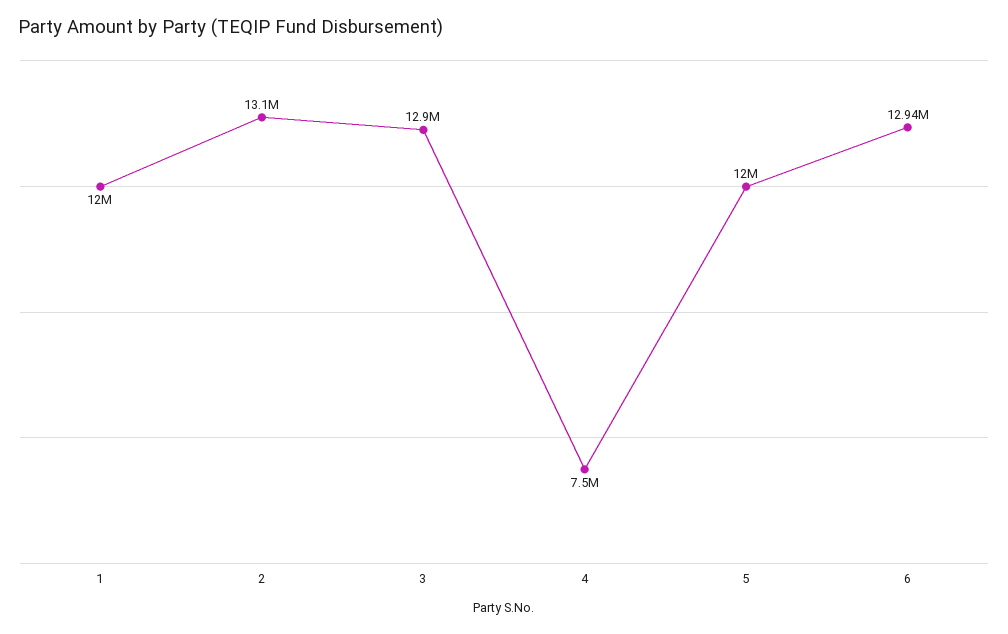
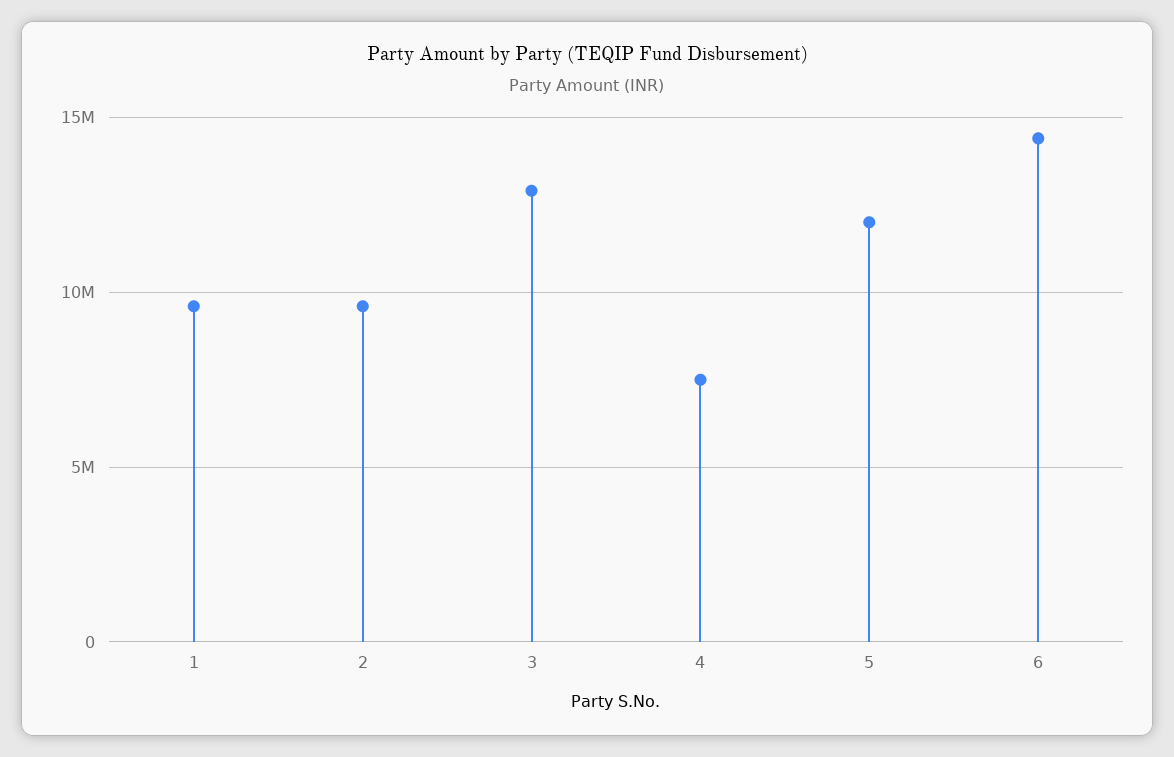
1: 12000000 -> 9500000
2: 13100000 -> 9500000
6: 12940000 -> 14500000

